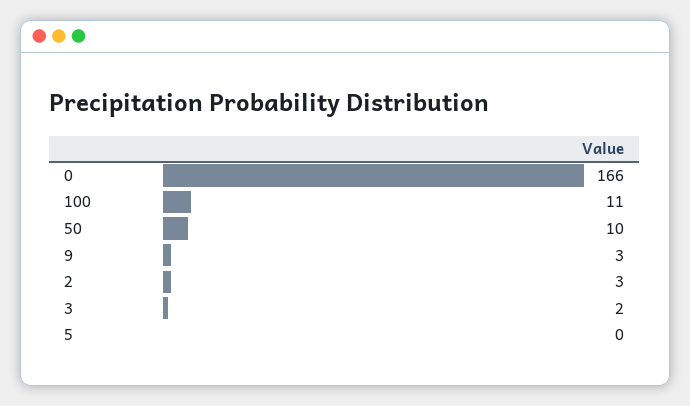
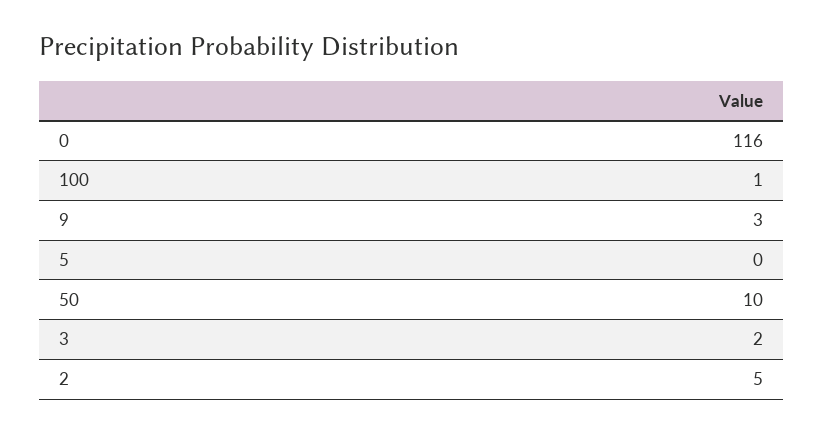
0: 166 -> 116
100: 11 -> 1
2: 3 -> 5

